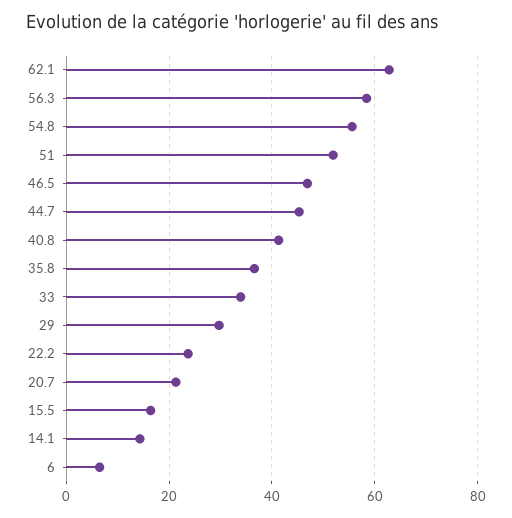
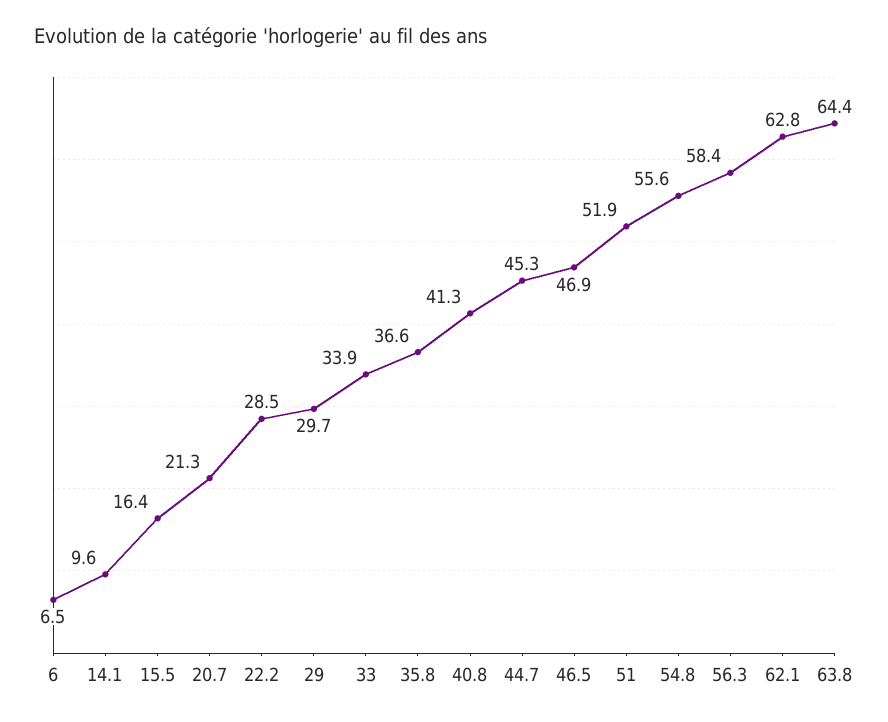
22.2: 24 -> 28.5
14.1: 14 -> 9.6
63.8: none -> 64.4

